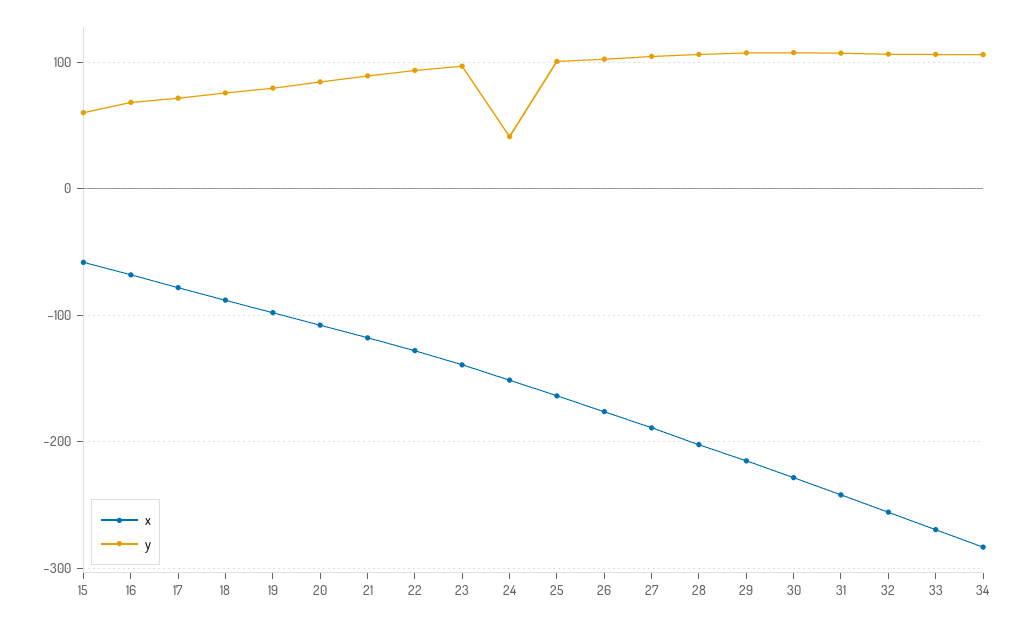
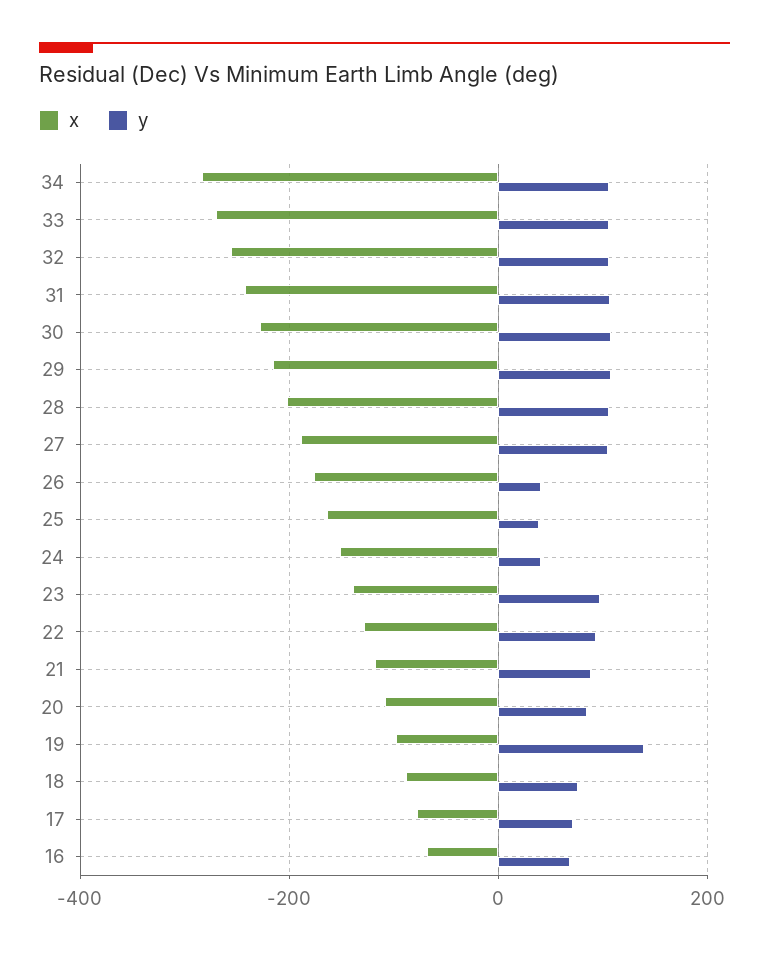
x, 15: -60 -> none
y, 15: 60 -> none
y, 19: 80 -> 140
y, 25: 100 -> 40
y, 26: 100 -> 40

